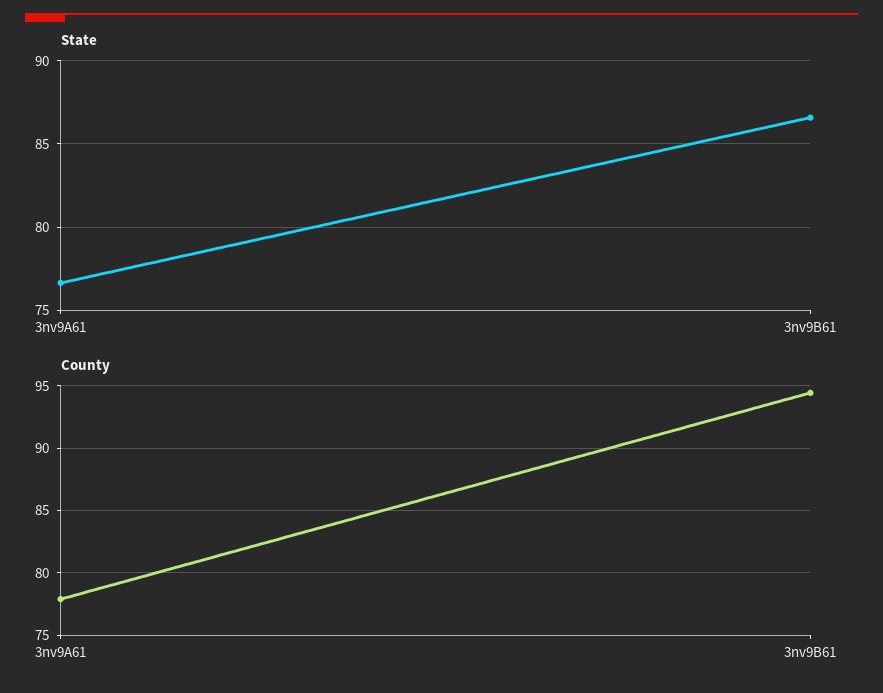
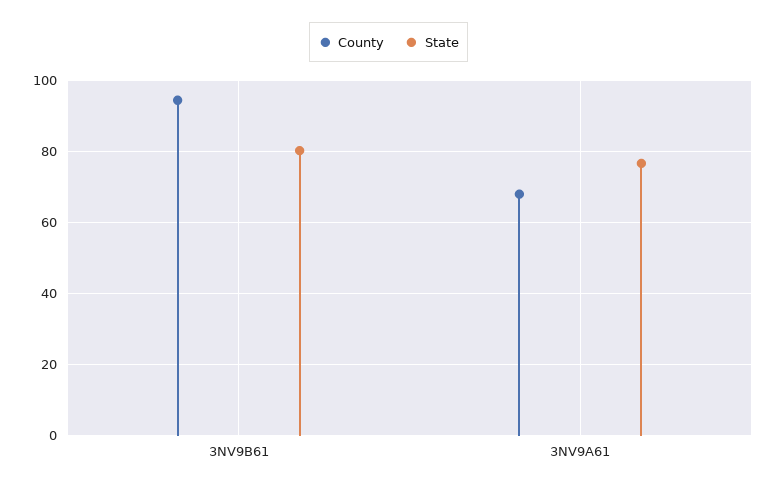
State, 3nv9B61: 86.5 -> 80
County, 3nv9A61: 78 -> 68

